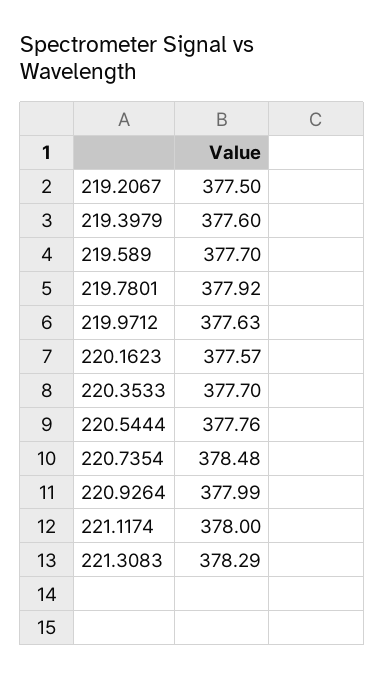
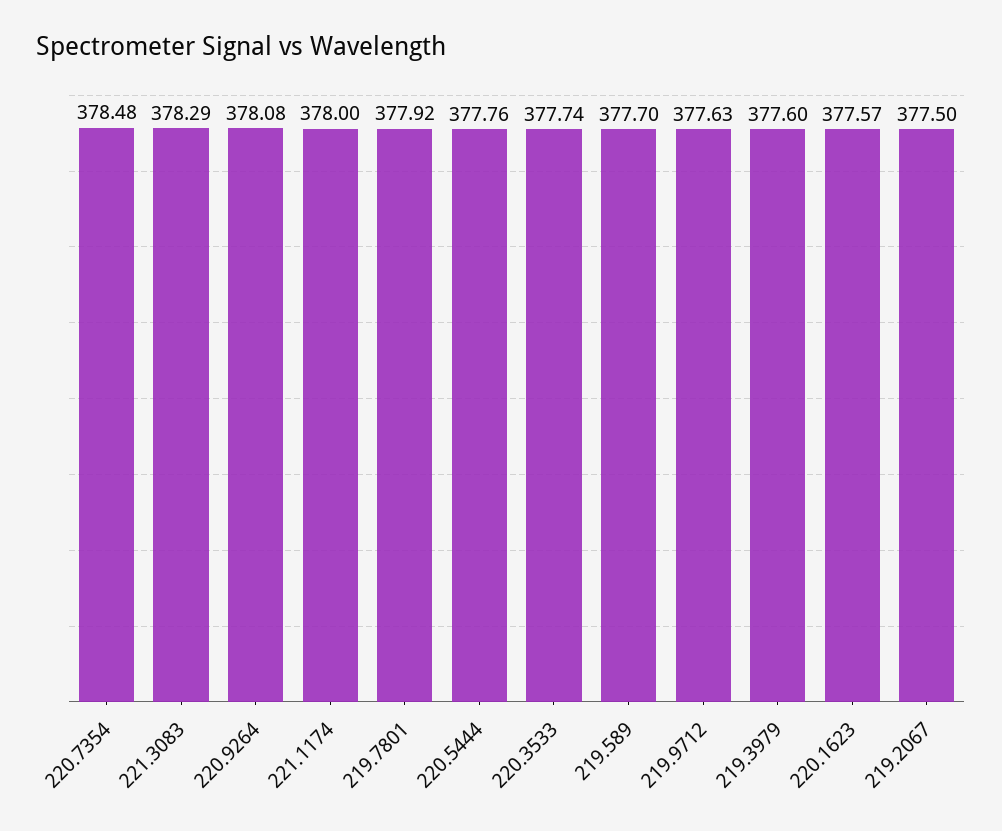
220.3533: 377.7 -> 377.74
220.9264: 377.99 -> 378.08

